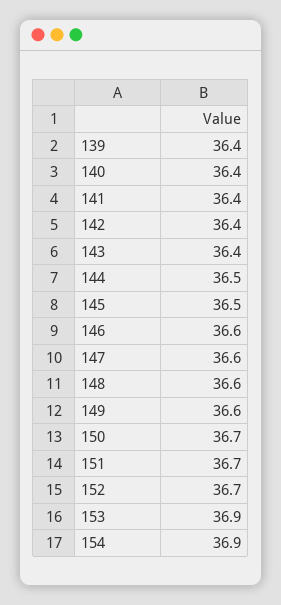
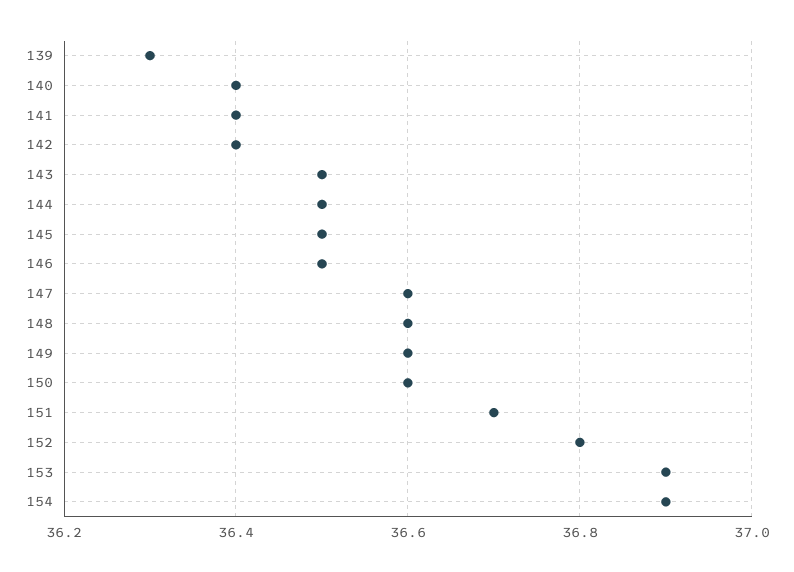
139: 36.4 -> 36.3
143: 36.4 -> 36.5
146: 36.6 -> 36.5
150: 36.7 -> 36.6
152: 36.7 -> 36.8

